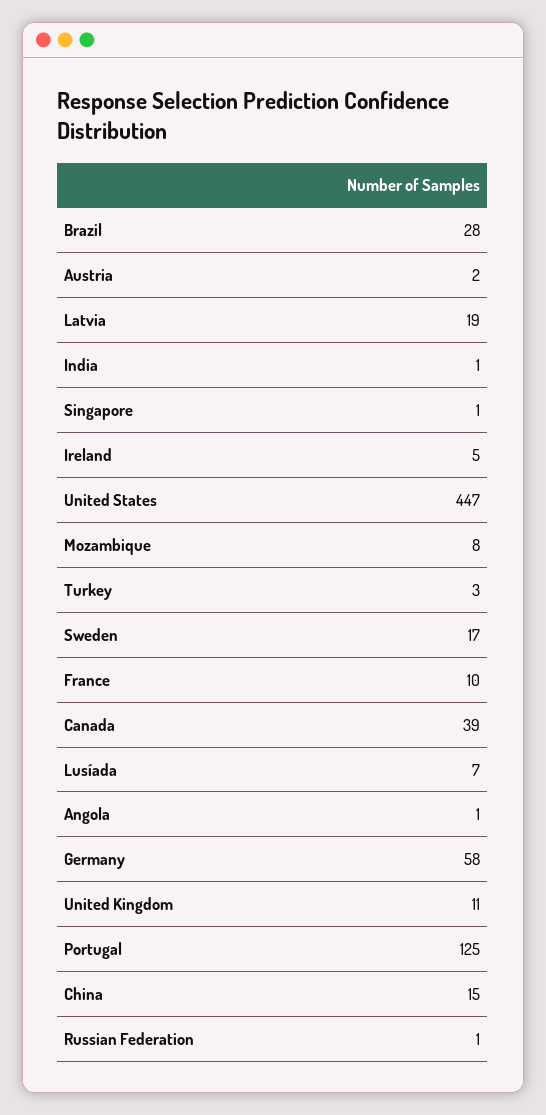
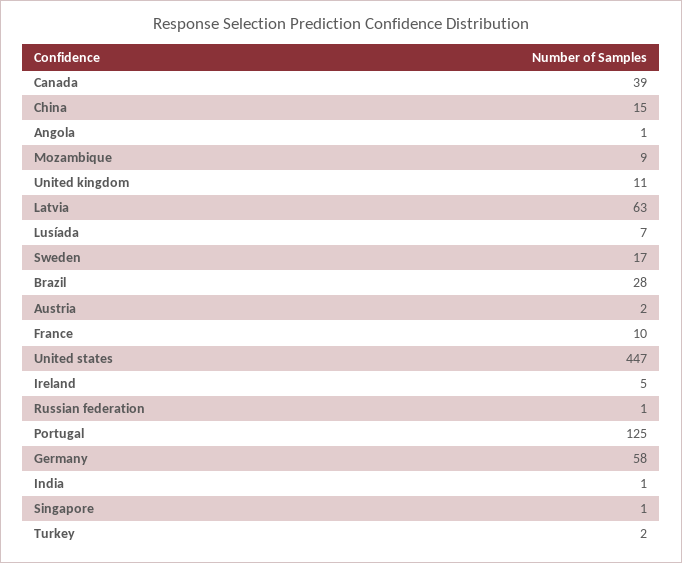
Latvia: 19 -> 63
Mozambique: 8 -> 9
Turkey: 3 -> 2

